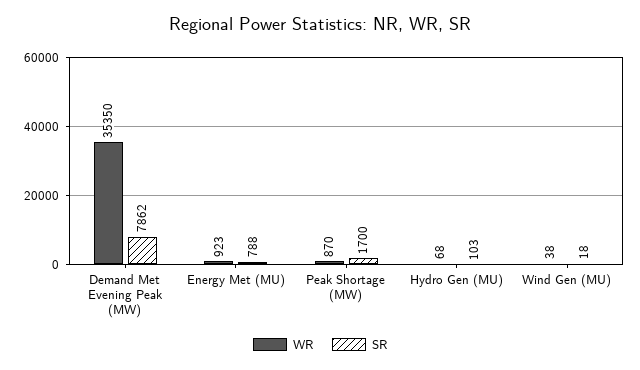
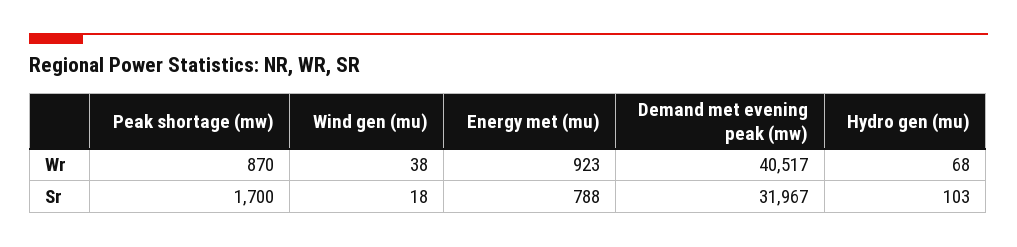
WR, Demand Met Evening Peak (MW): 35350 -> 40517
SR, Demand Met Evening Peak (MW): 7862 -> 31967

